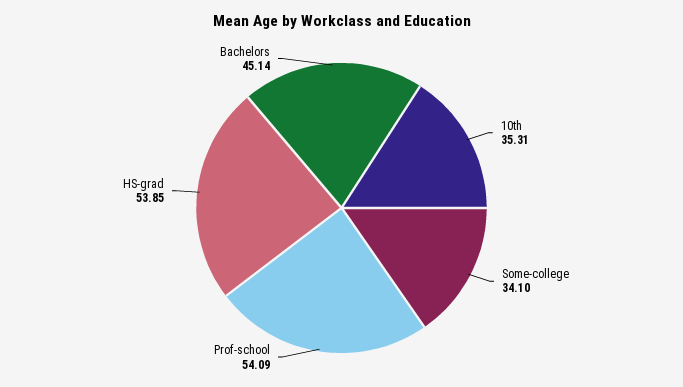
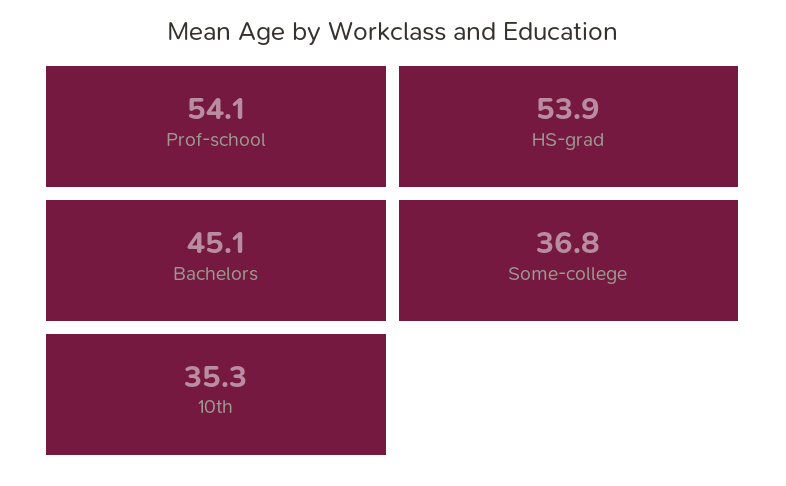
Some-college: 34.1 -> 36.8

